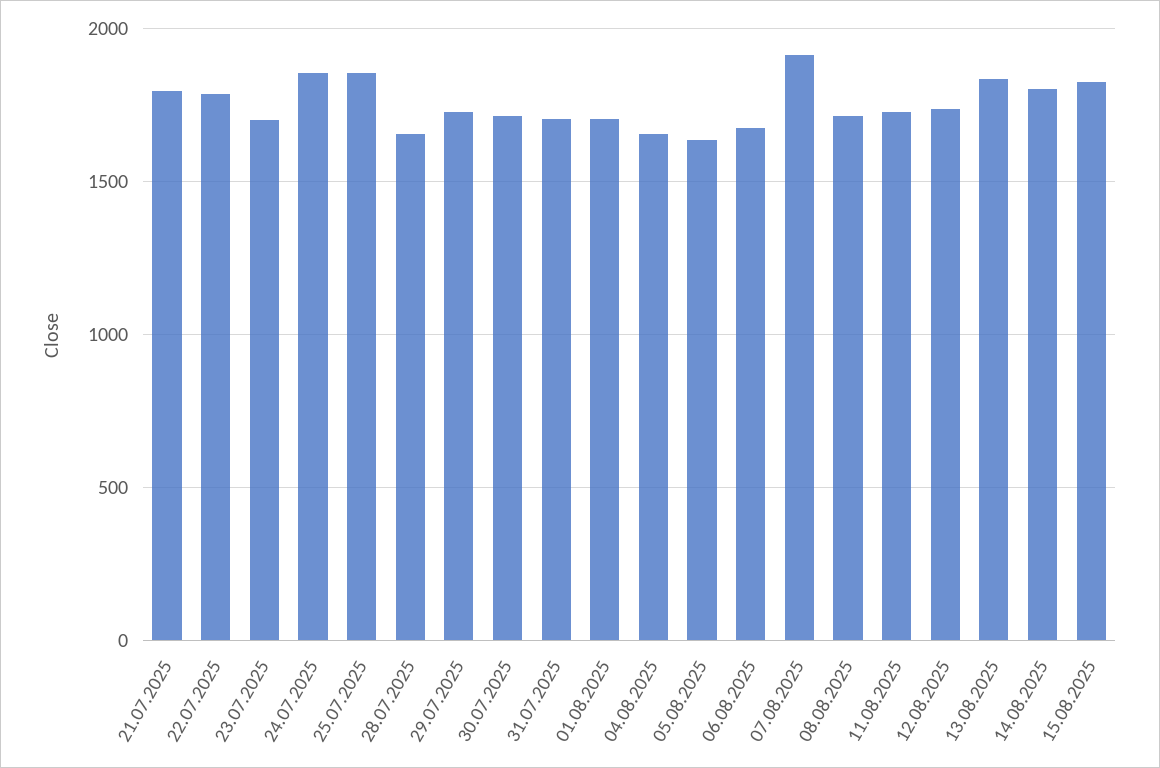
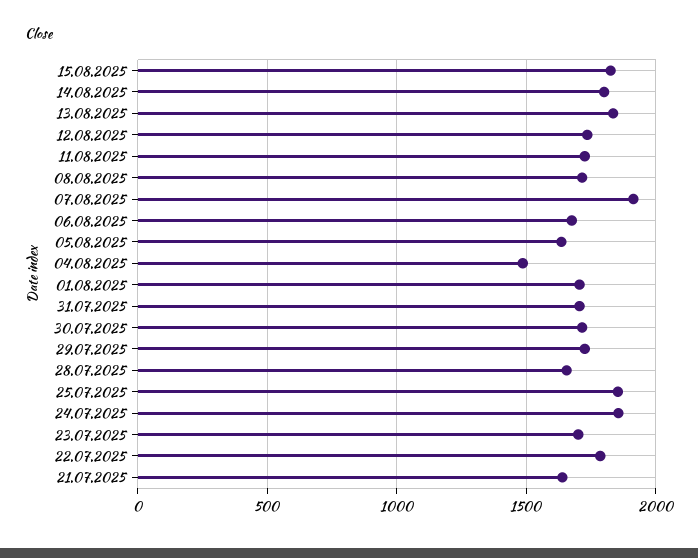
21.07.2025: 1800 -> 1650
04.08.2025: 1650 -> 1500

